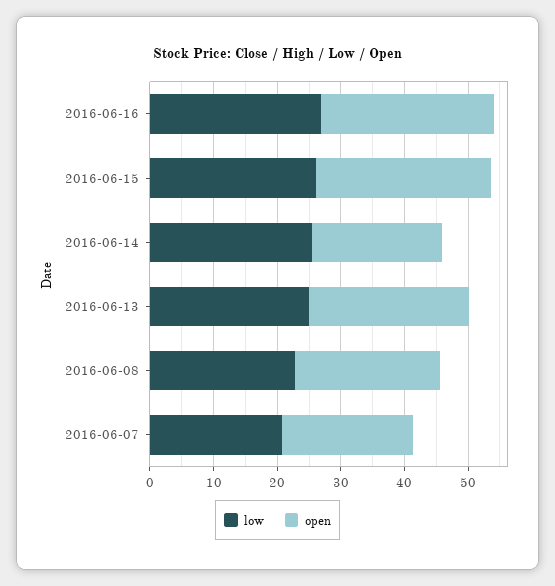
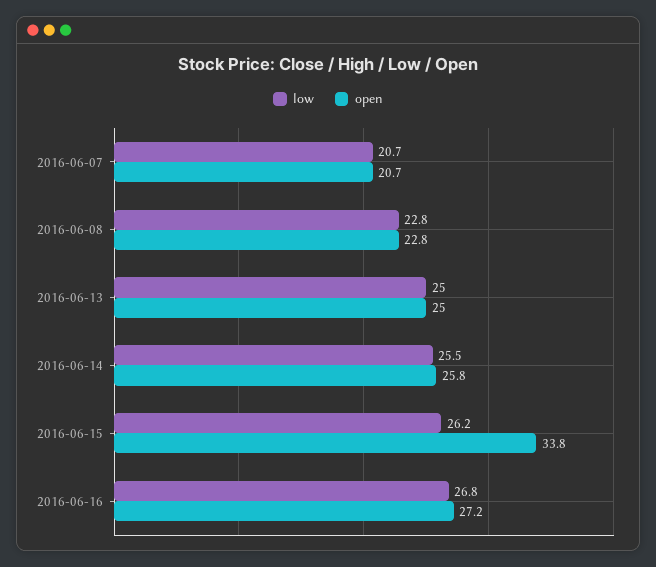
open, 2016-06-15: 28 -> 33.8
open, 2016-06-14: 20 -> 25.8

